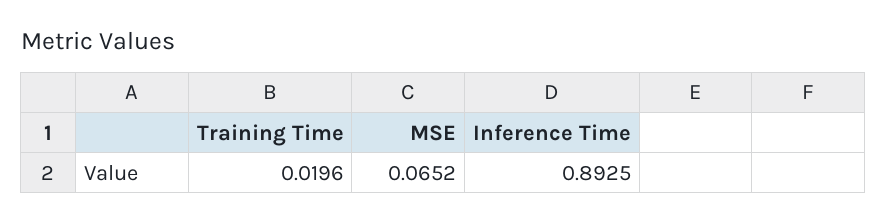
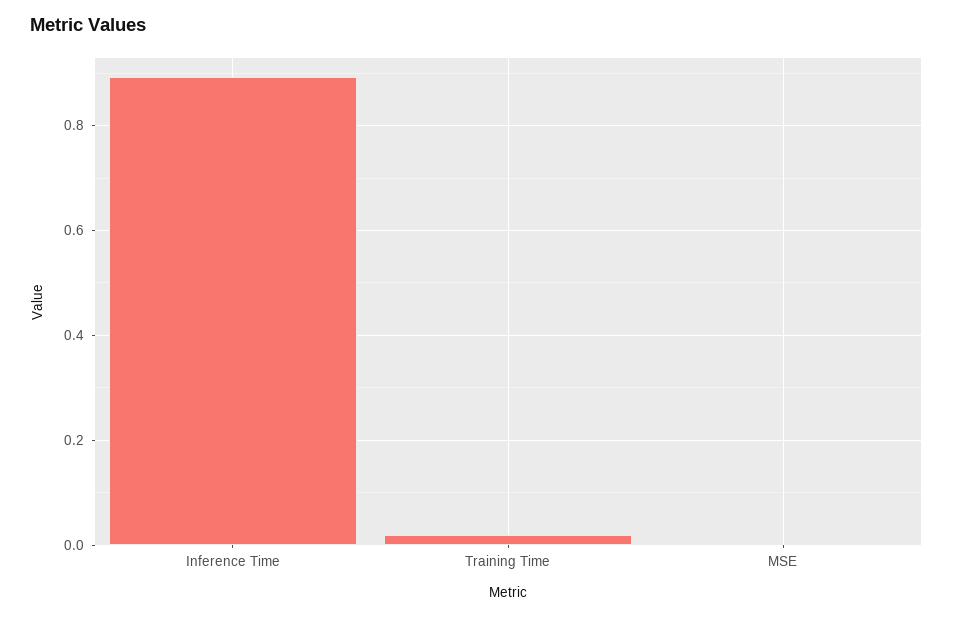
MSE: 0.0652 -> 0

